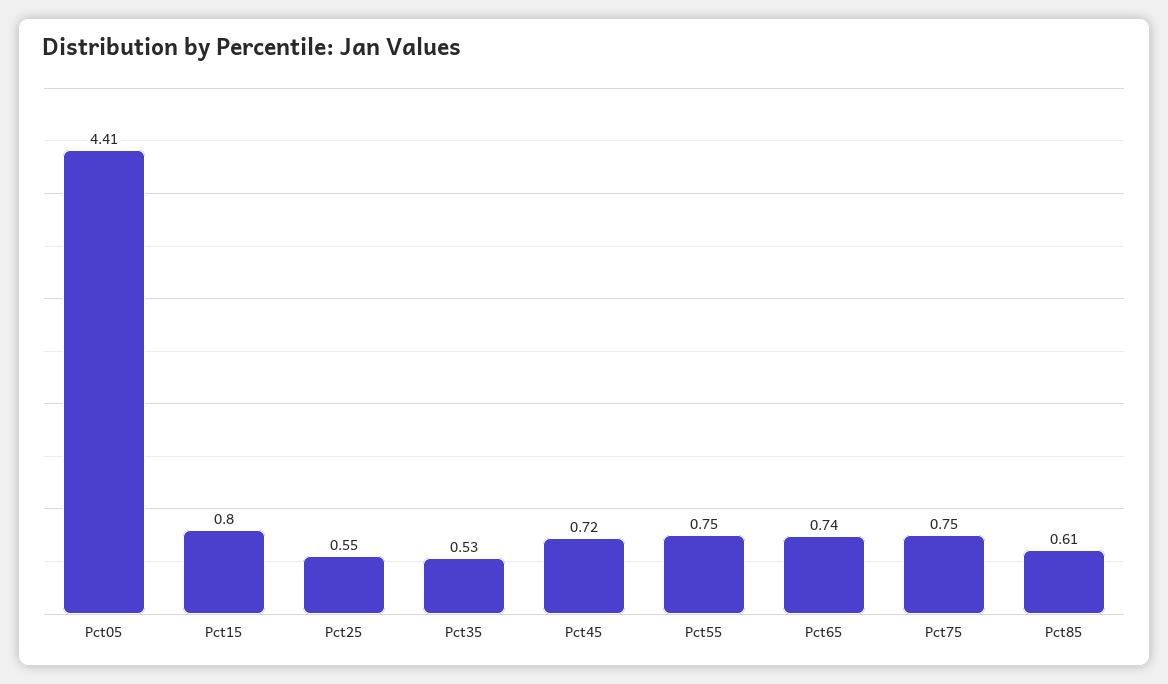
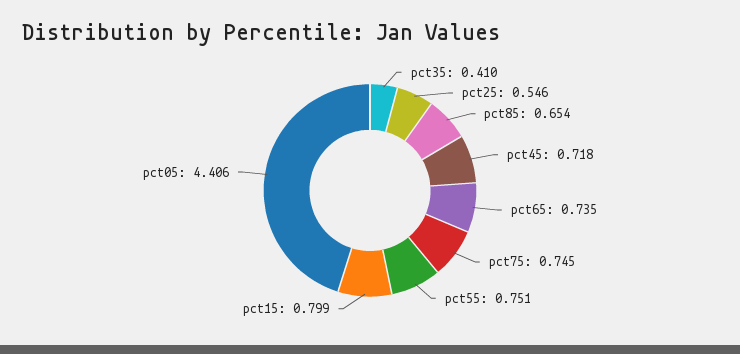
Pct35: 0.53 -> 0.41
Pct85: 0.61 -> 0.654

